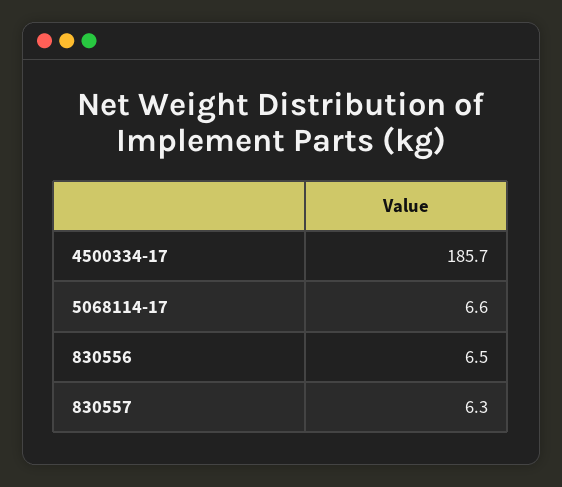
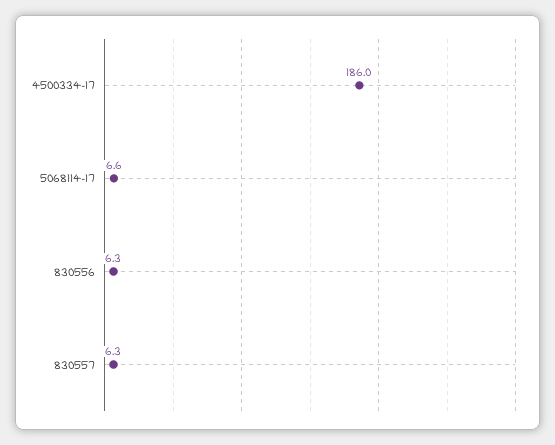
4500334-17: 185.7 -> 186
830556: 6.5 -> 6.3

